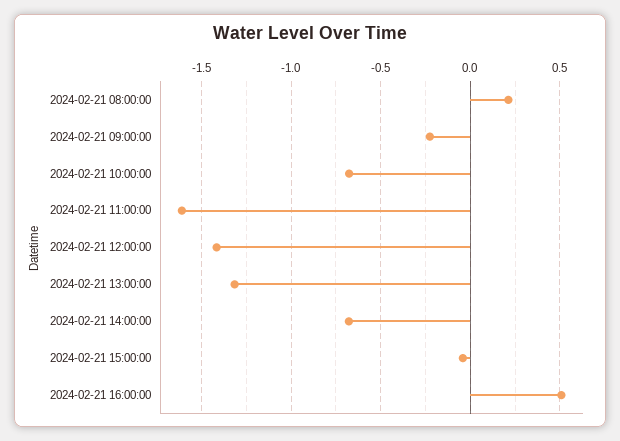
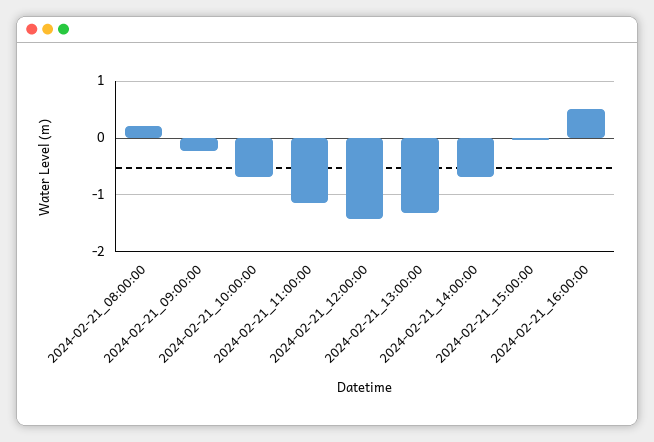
2024-02-21 11:00:00: -1.6 -> -1.2

